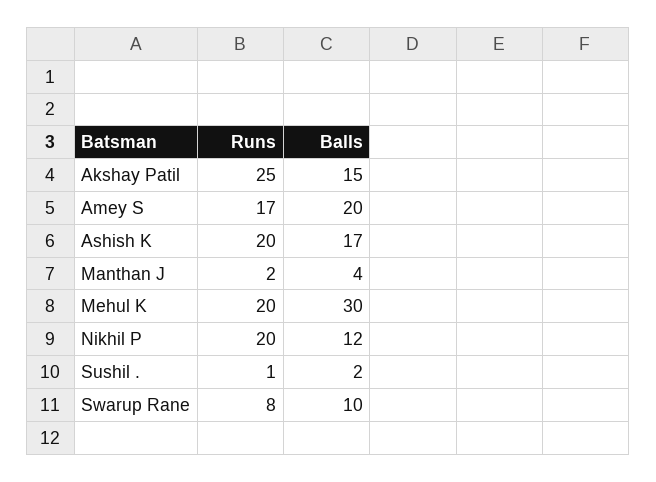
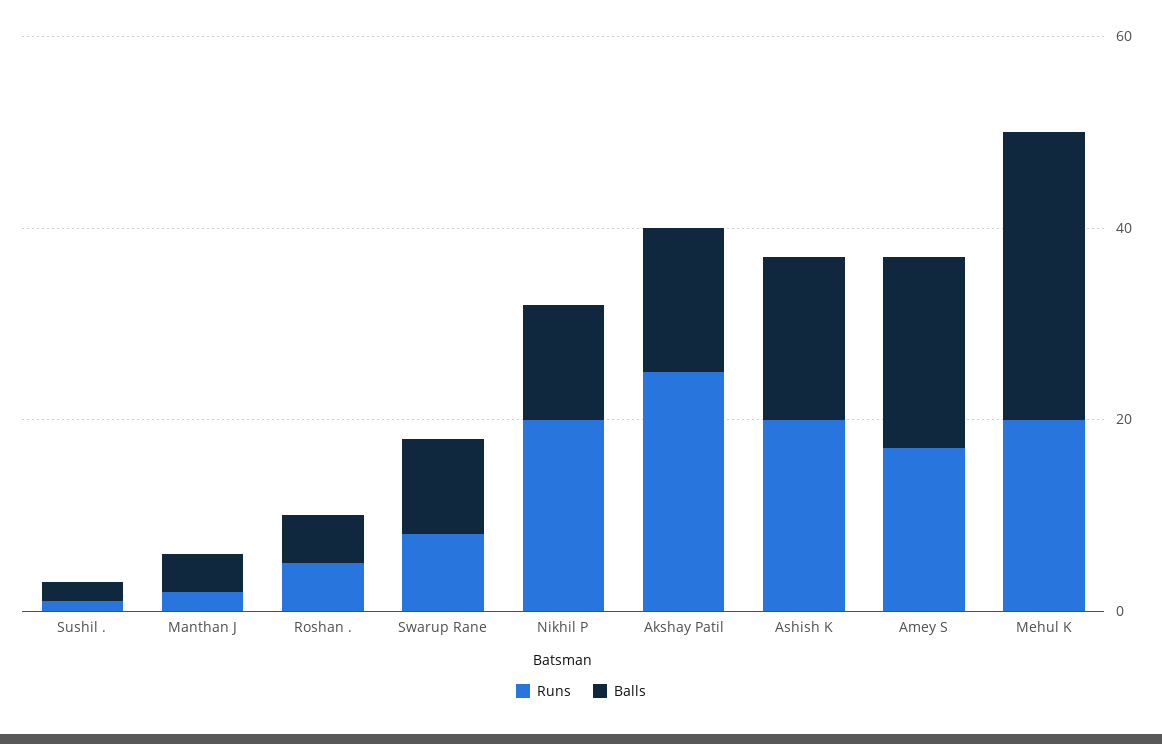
Runs, Roshan .: none -> 5
Balls, Roshan .: none -> 5

